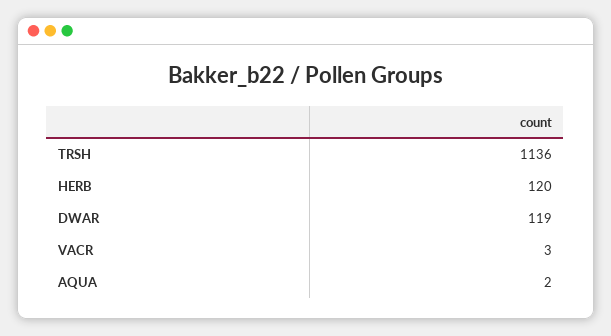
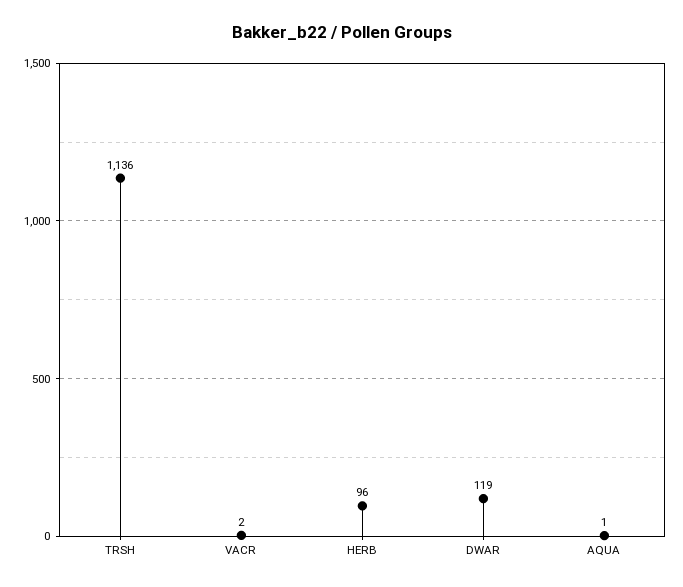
HERB: 120 -> 96
VACR: 3 -> 2
AQUA: 2 -> 1

